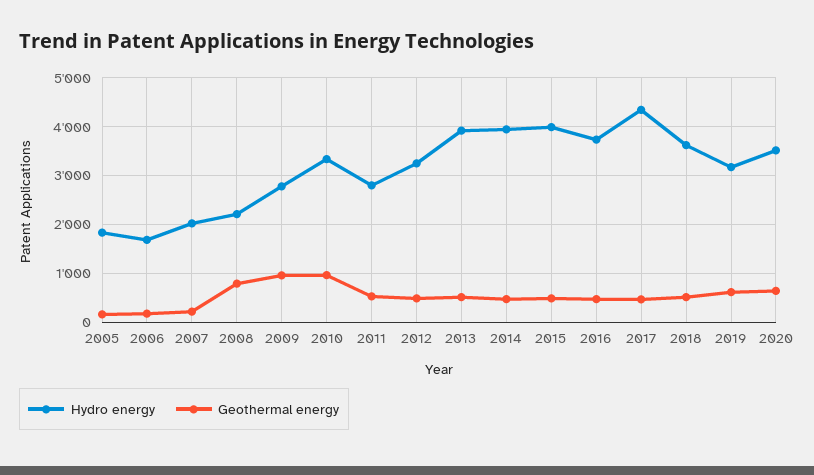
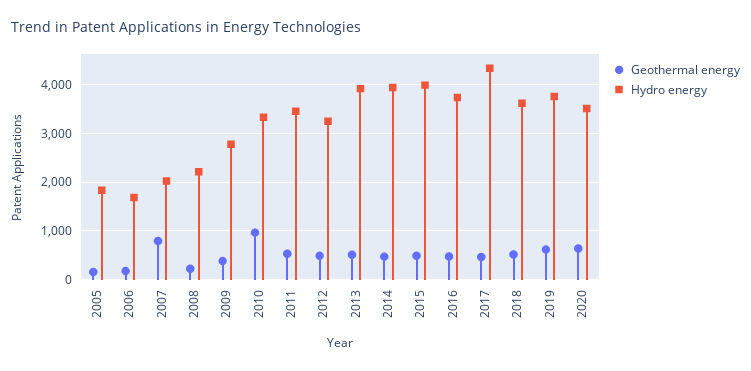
Geothermal energy, 2007: 200 -> 800
Geothermal energy, 2008: 800 -> 200
Geothermal energy, 2009: 1000 -> 400
Hydro energy, 2011: 2800 -> 3400
Hydro energy, 2019: 3200 -> 3800

